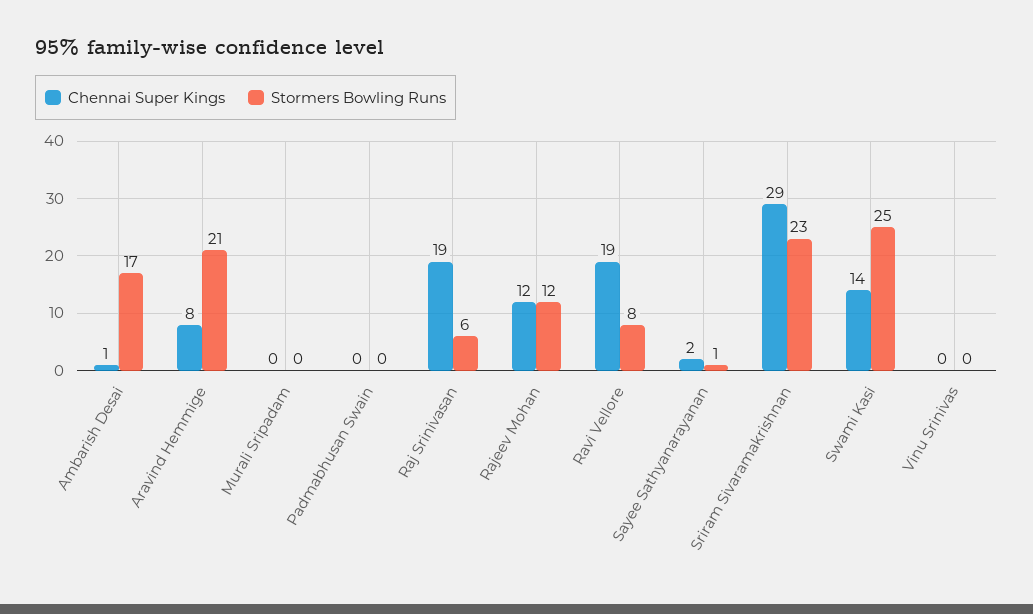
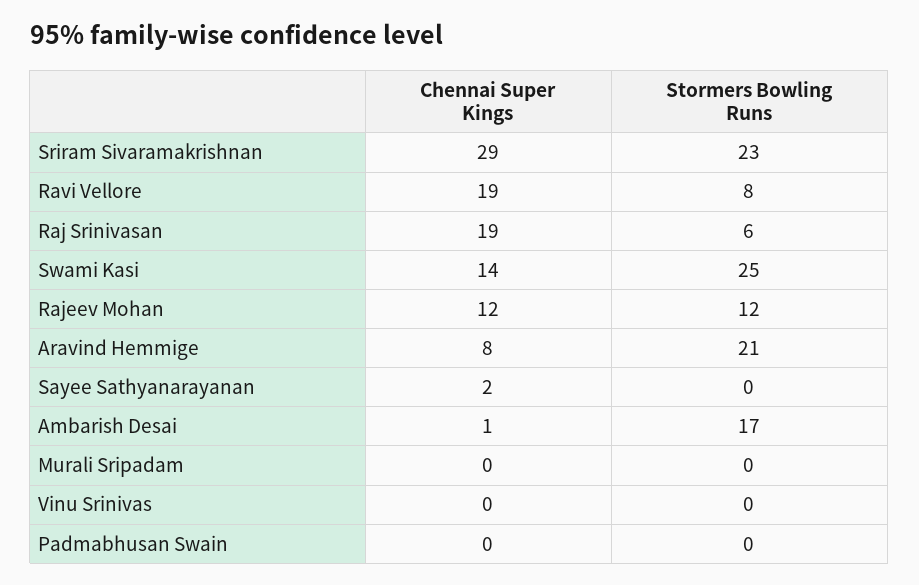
Stormers Bowling Runs, Sayee Sathyanarayanan: 1 -> 0

